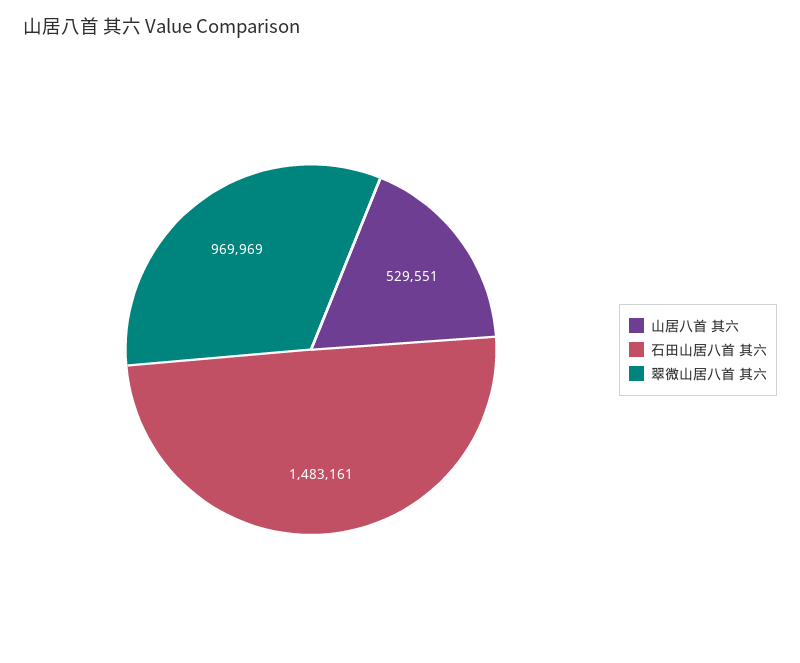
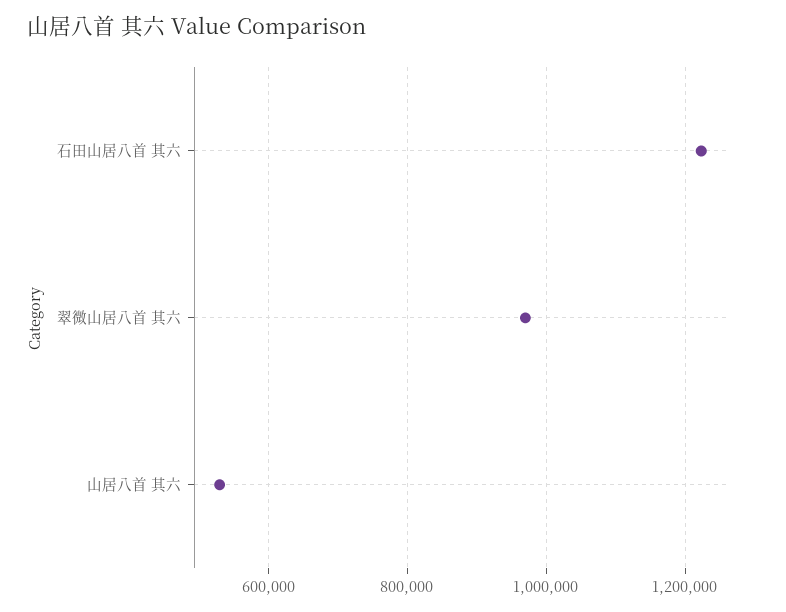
石田山居八首 其六: 1483161 -> 1220000

